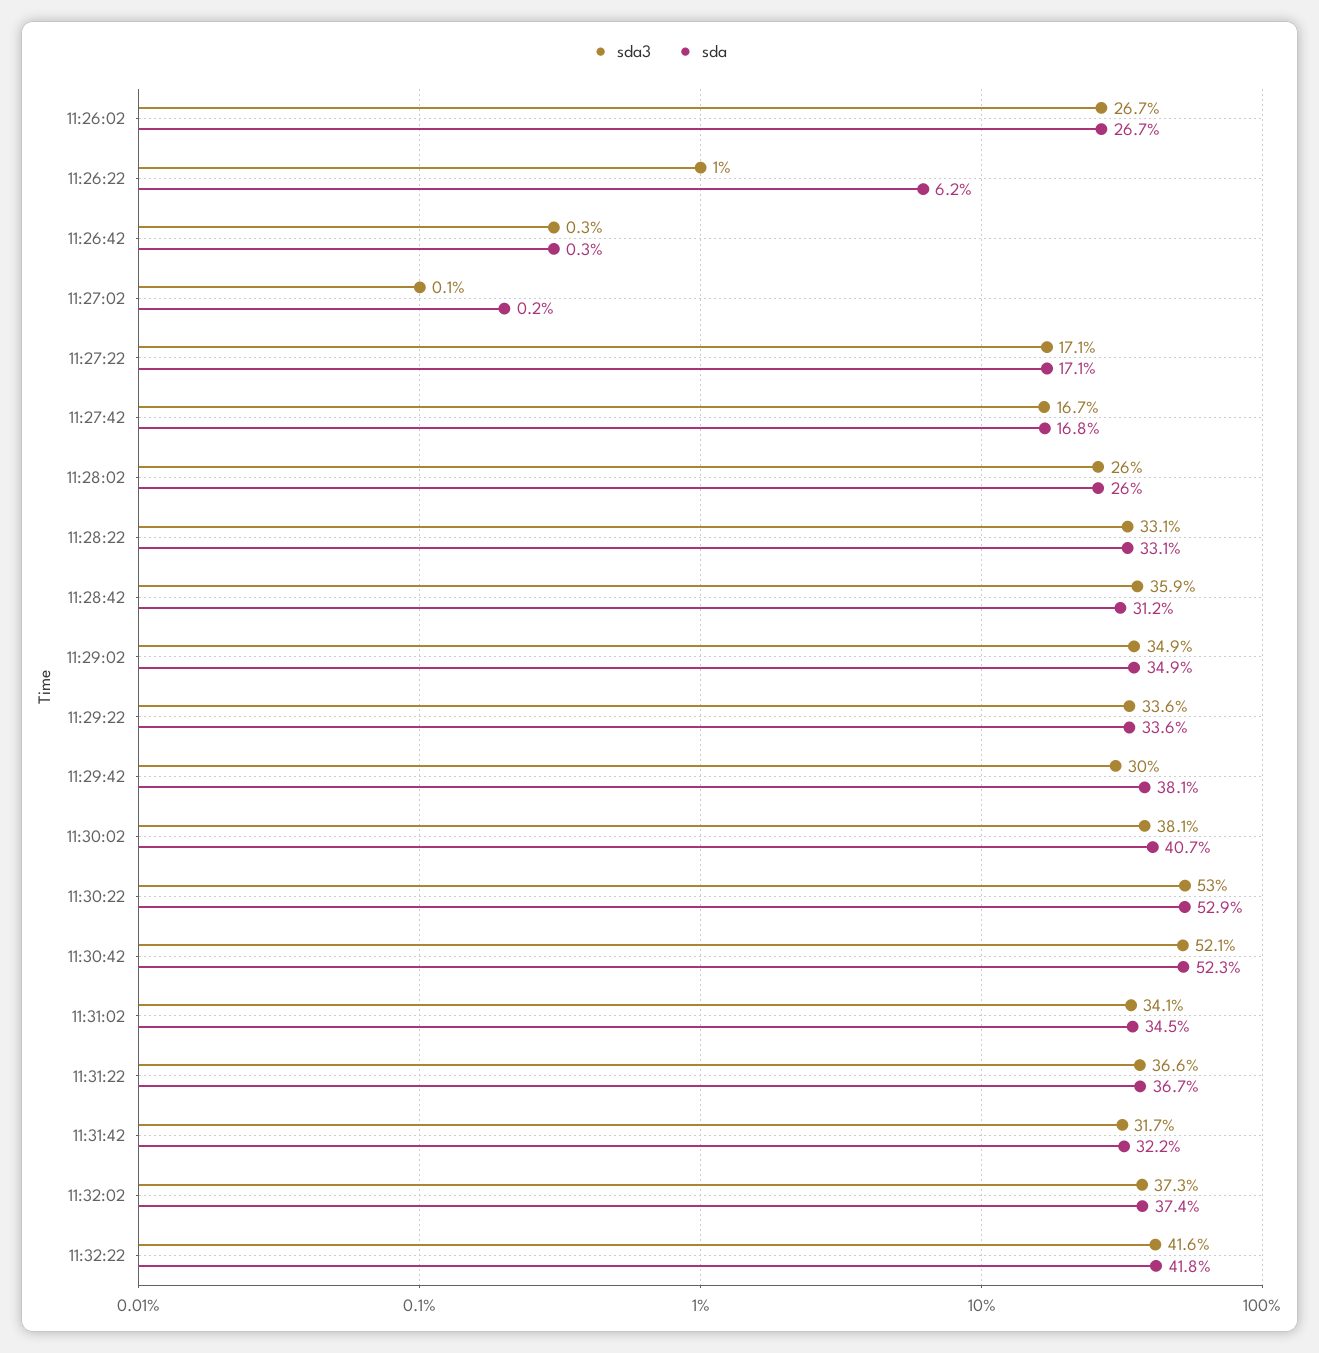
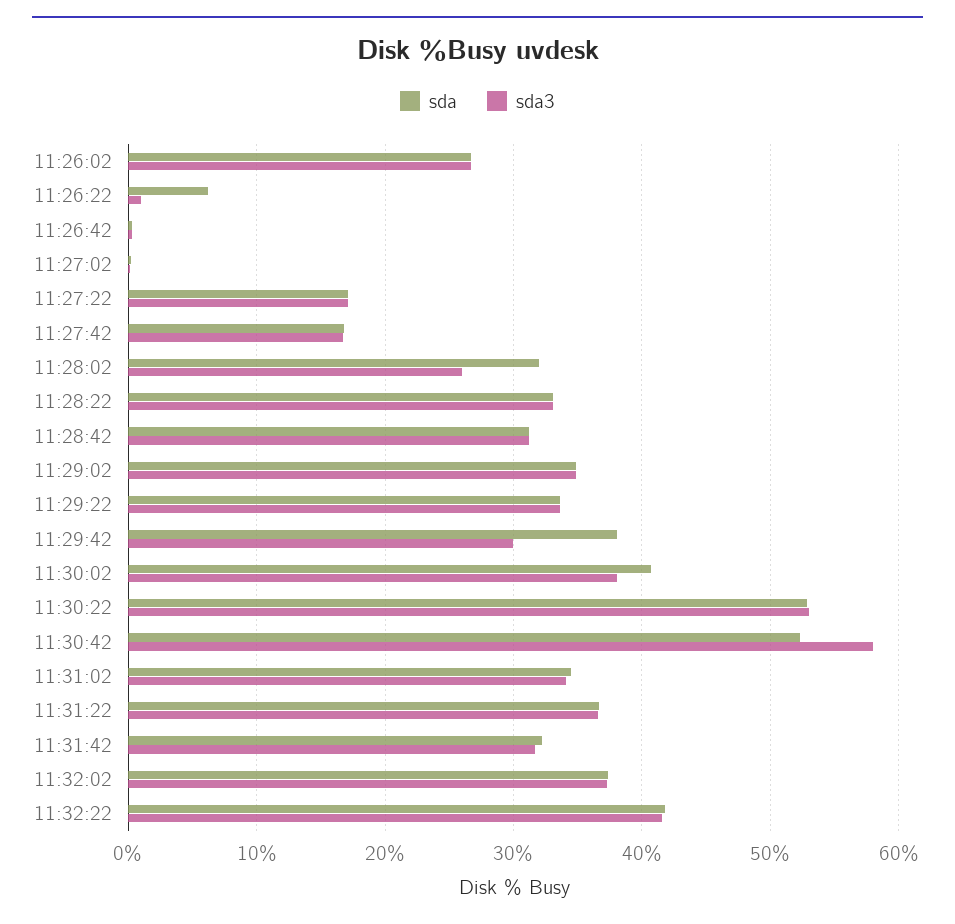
sda, 11:28:02: 26 -> 32
sda3, 11:28:42: 35.9 -> 31
sda3, 11:30:42: 52.1 -> 58

